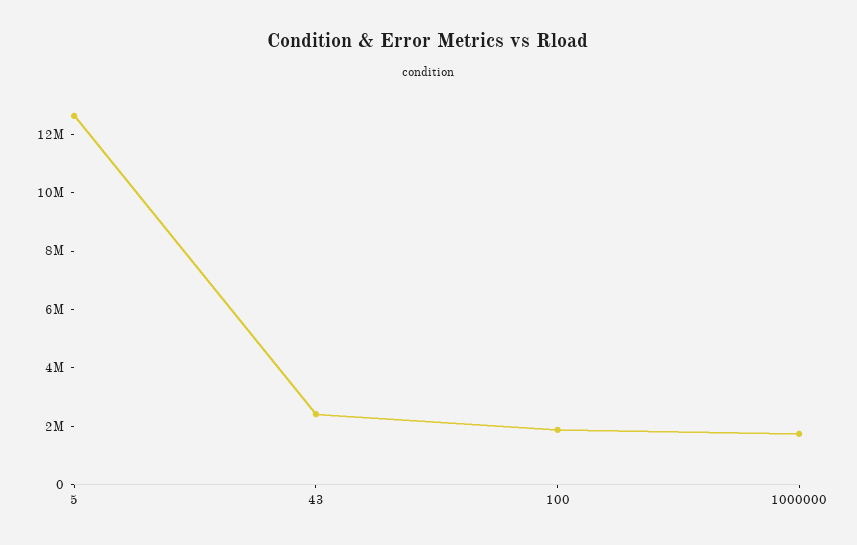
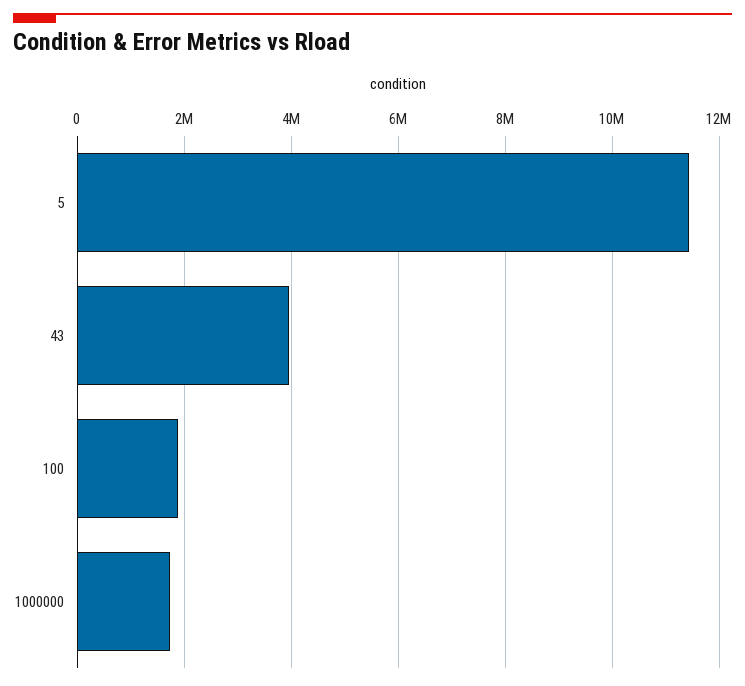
5: 12500000 -> 11400000
43: 2500000 -> 4000000

